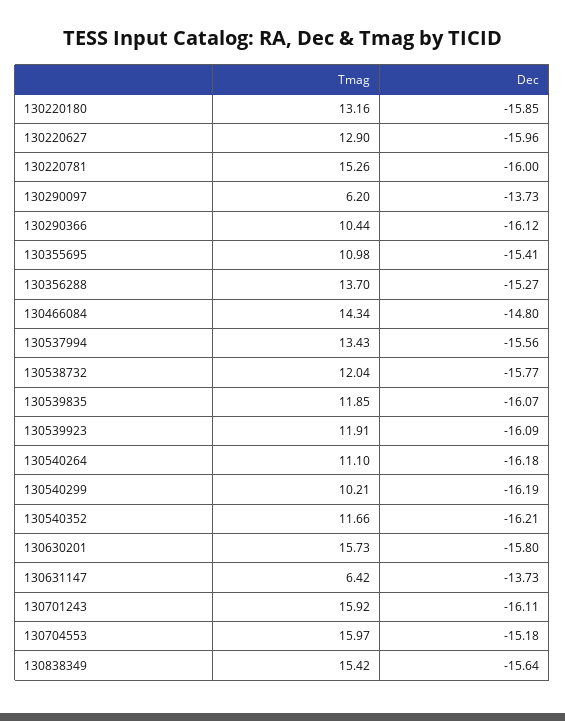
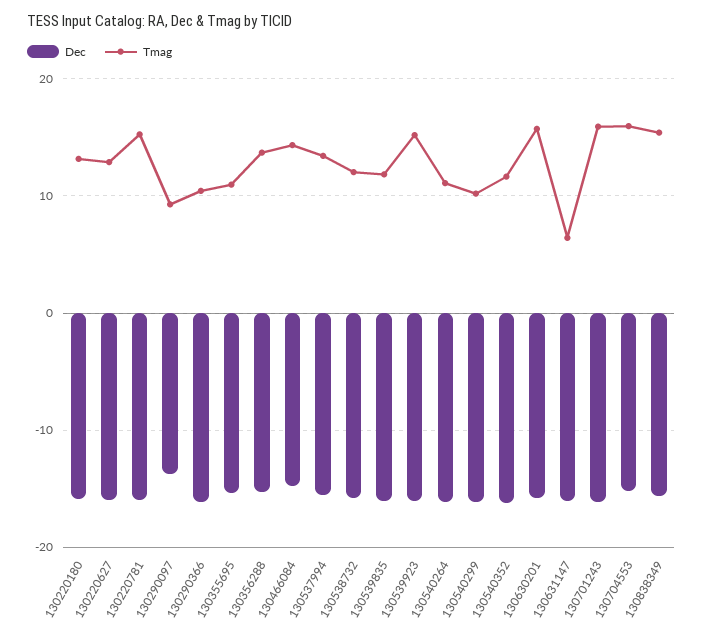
Tmag, 130290097: 6.2 -> 9
Tmag, 130539923: 11.91 -> 15
Dec, 130631147: -13.73 -> -16

